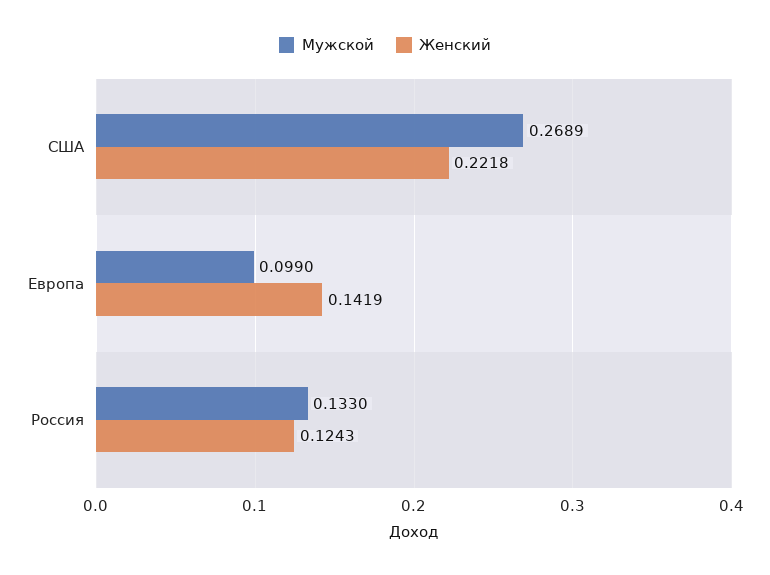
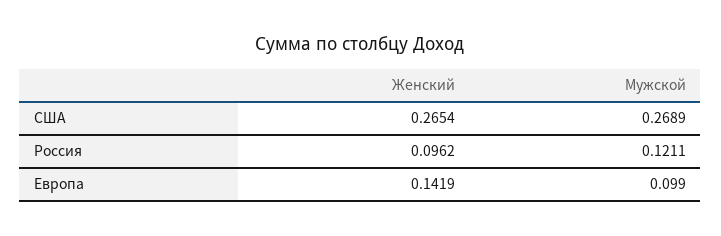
Женский, США: 0.2218 -> 0.2654
Мужской, Россия: 0.133 -> 0.1211
Женский, Россия: 0.1243 -> 0.0962

